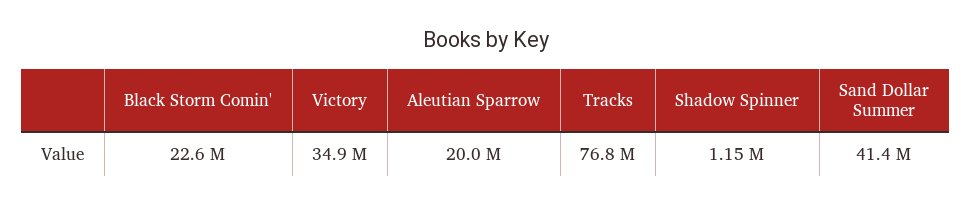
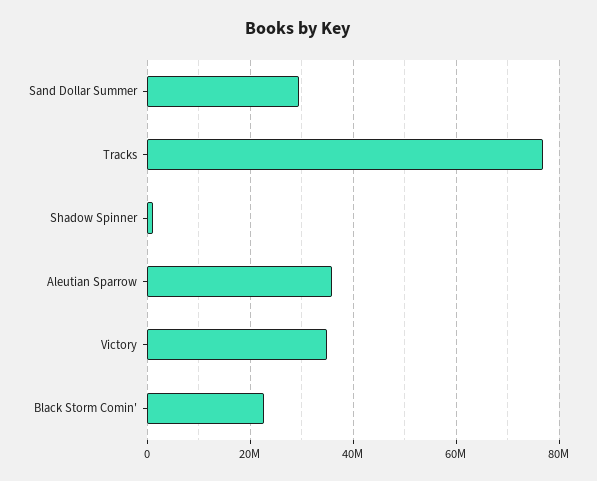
Aleutian Sparrow: 20000000 -> 36000000
Sand Dollar Summer: 41400000 -> 30000000

